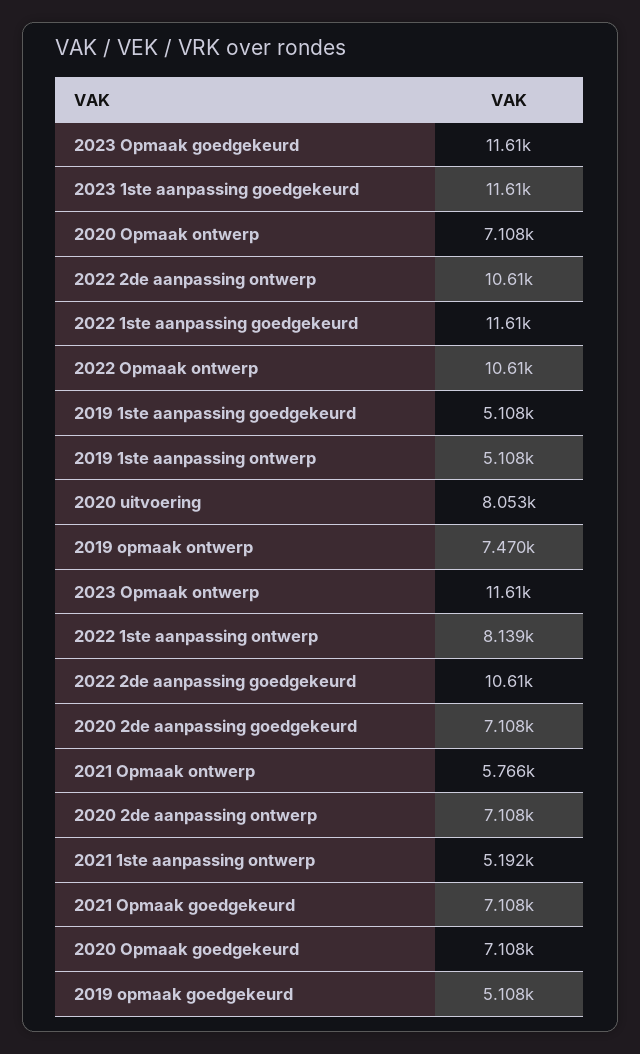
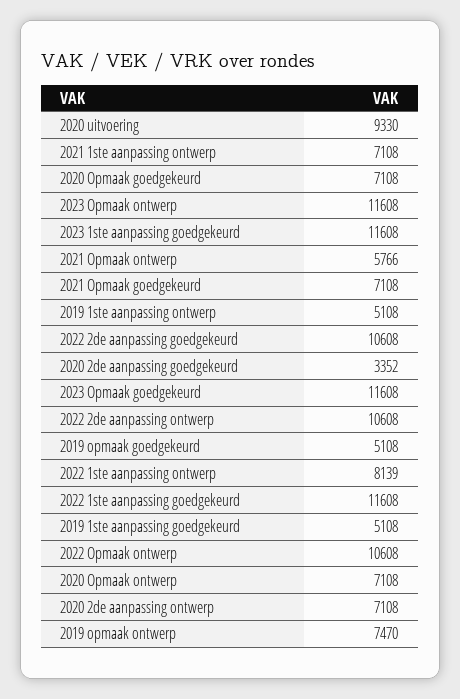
2020 uitvoering: 8053 -> 9330
2020 2de aanpassing goedgekeurd: 7108 -> 3352
2021 1ste aanpassing ontwerp: 5192 -> 7108

